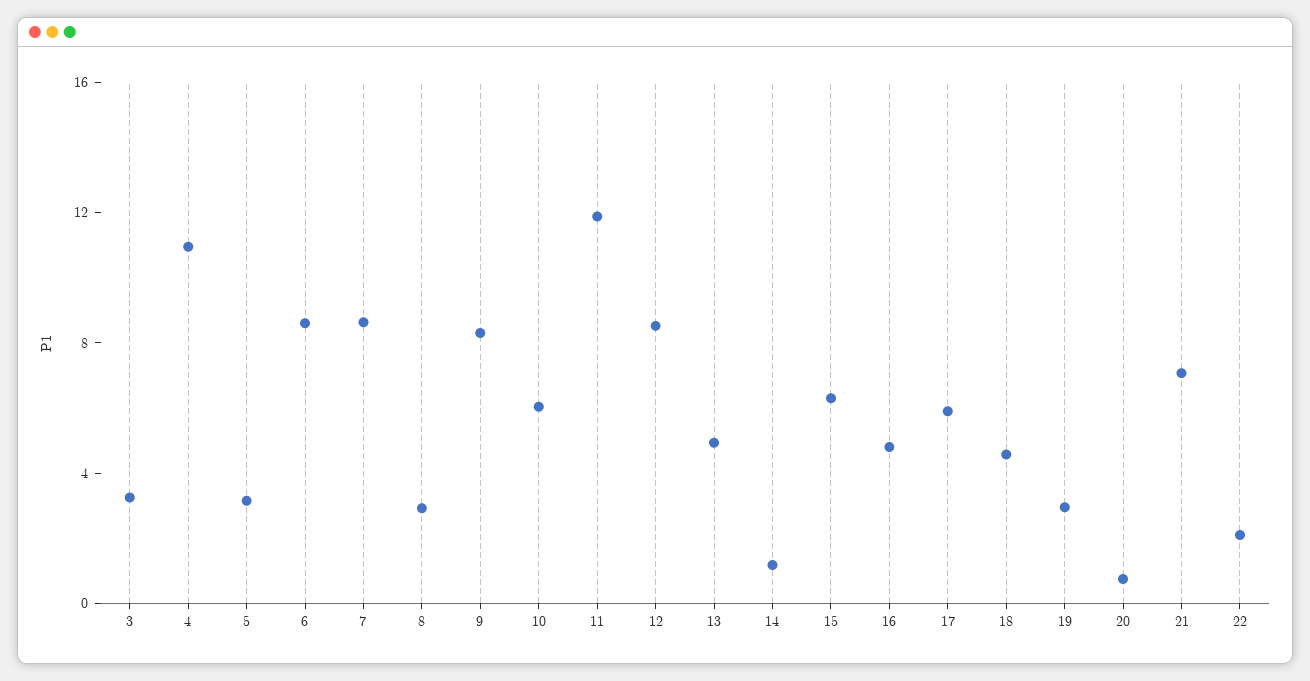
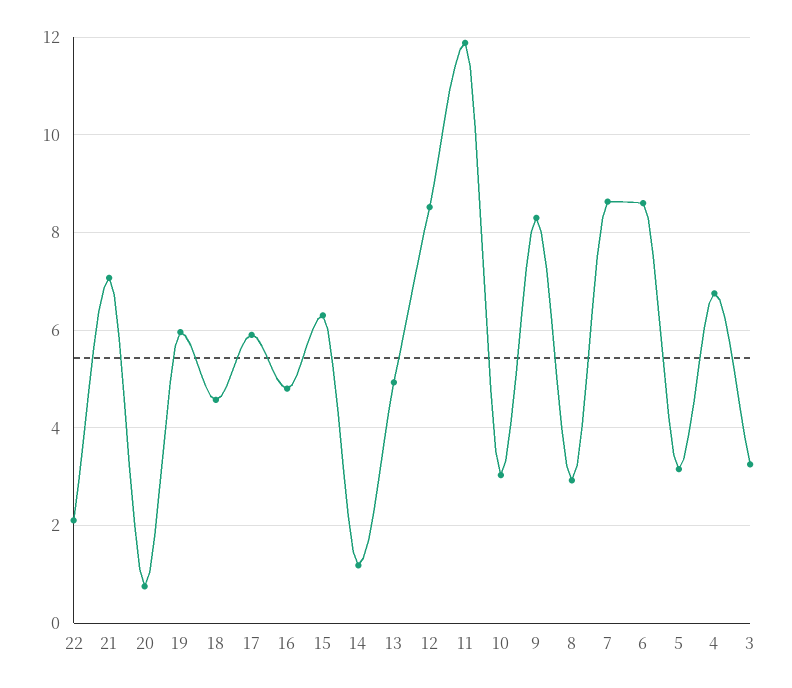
4: 11 -> 6.8
10: 6 -> 3
19: 3 -> 6

